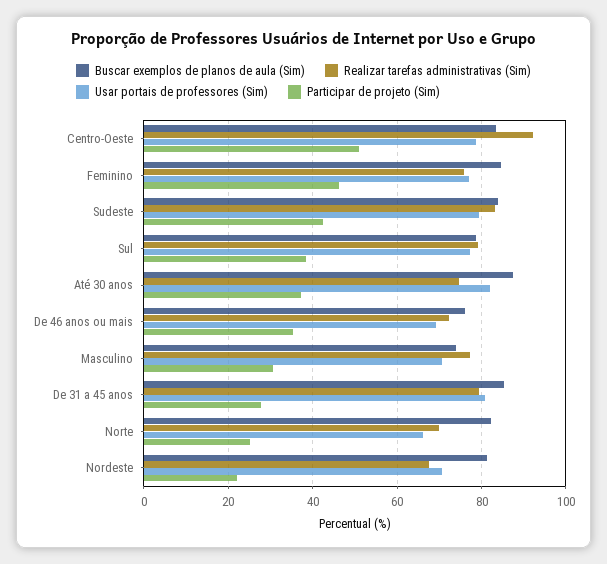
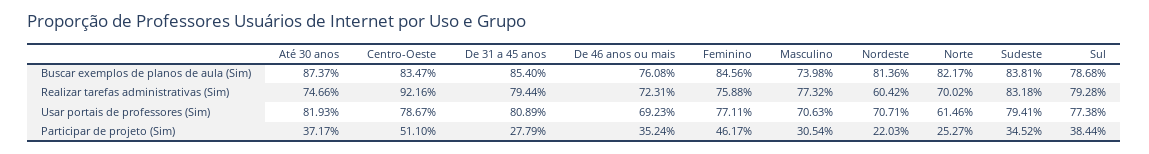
Participar de projeto (Sim), Sudeste: 42 -> 34.52
Usar portais de professores (Sim), Norte: 66 -> 61.46
Realizar tarefas administrativas (Sim), Nordeste: 68 -> 60.42

